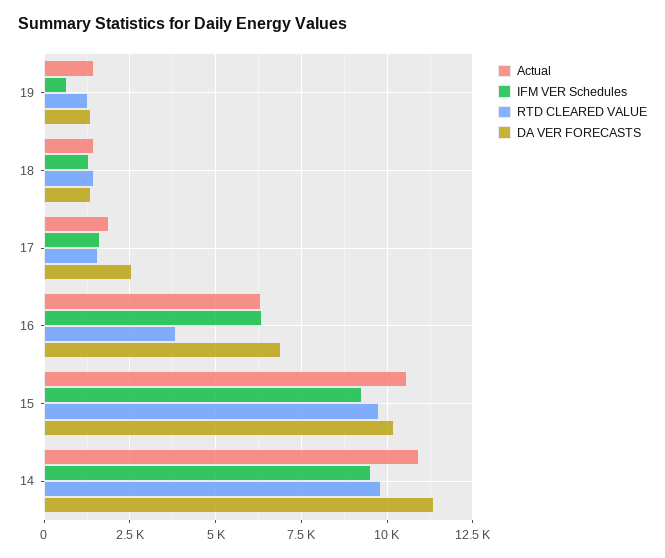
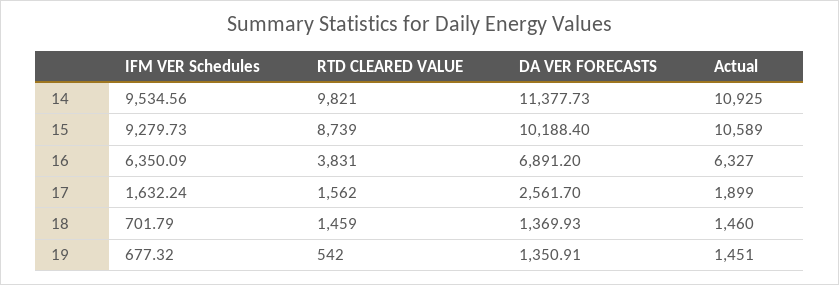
RTD CLEARED VALUE, 19: 1250 -> 542
IFM VER Schedules, 18: 1250 -> 701.79
RTD CLEARED VALUE, 15: 9750 -> 8739

